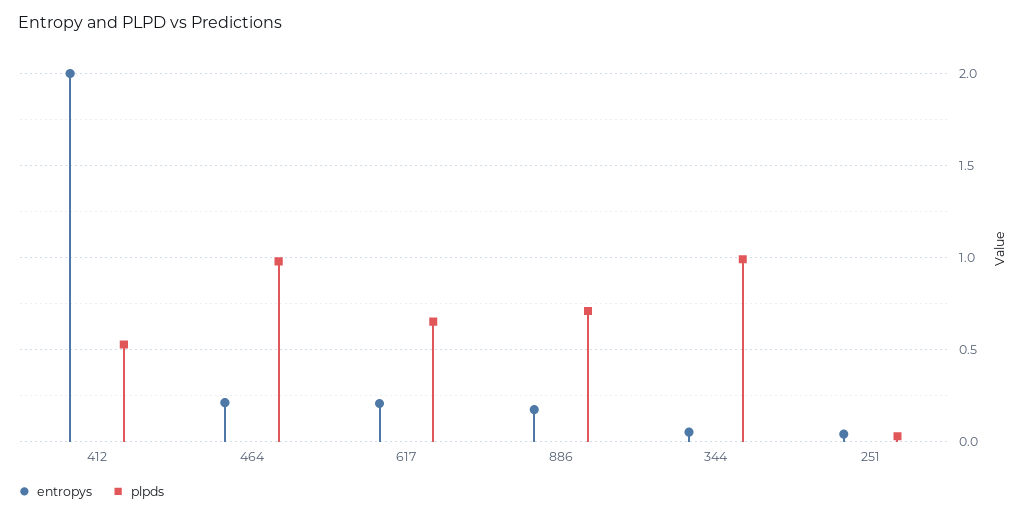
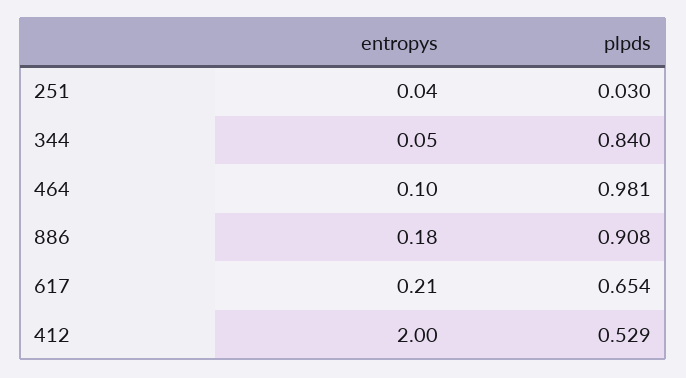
entropys, 464: 0.2 -> 0.1
plpds, 886: 0.7 -> 0.908
plpds, 344: 1 -> 0.84

